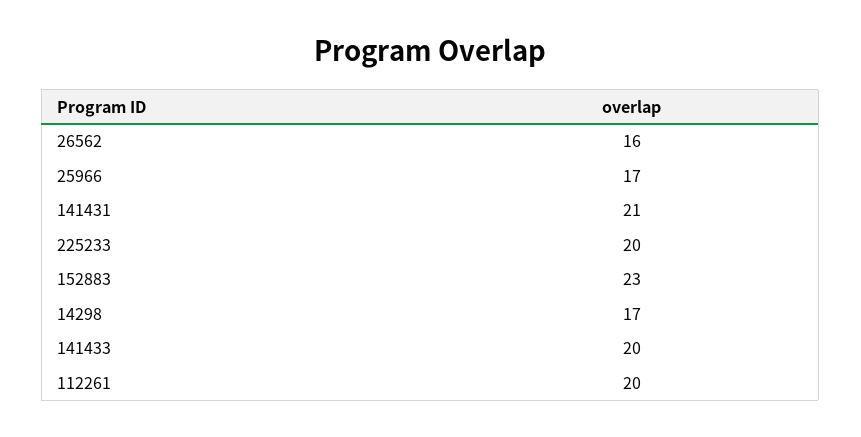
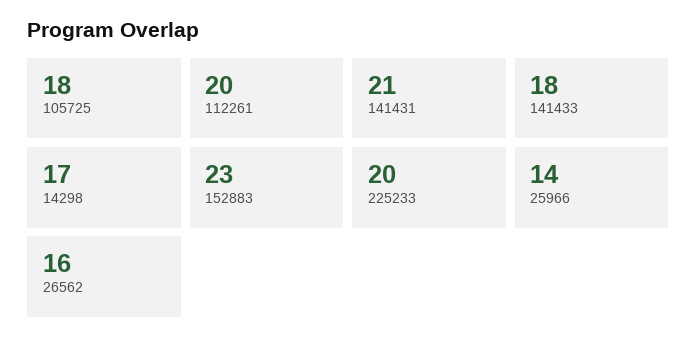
25966: 17 -> 14
141433: 20 -> 18
105725: none -> 18

